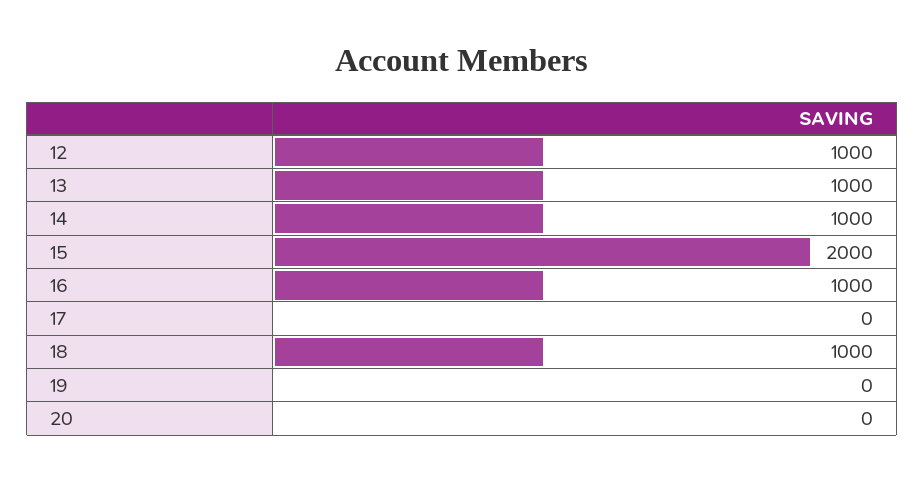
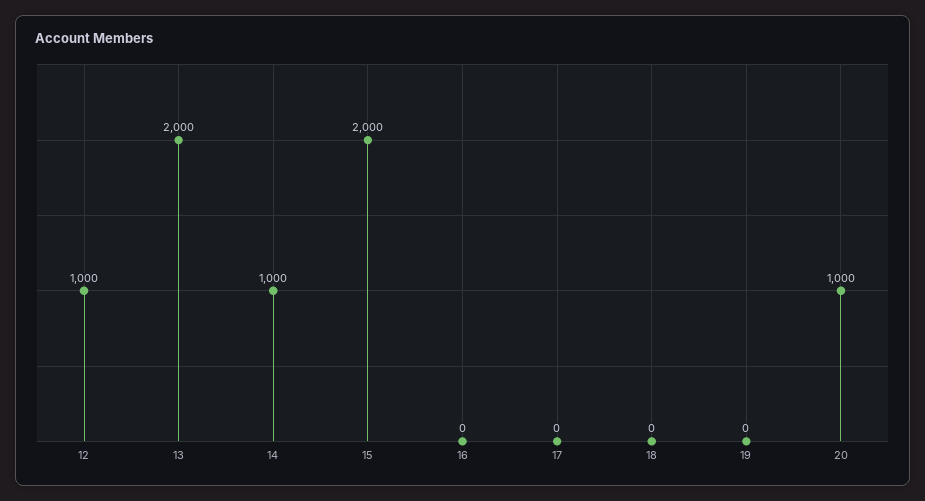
13: 1000 -> 2000
16: 1000 -> 0
18: 1000 -> 0
20: 0 -> 1000

